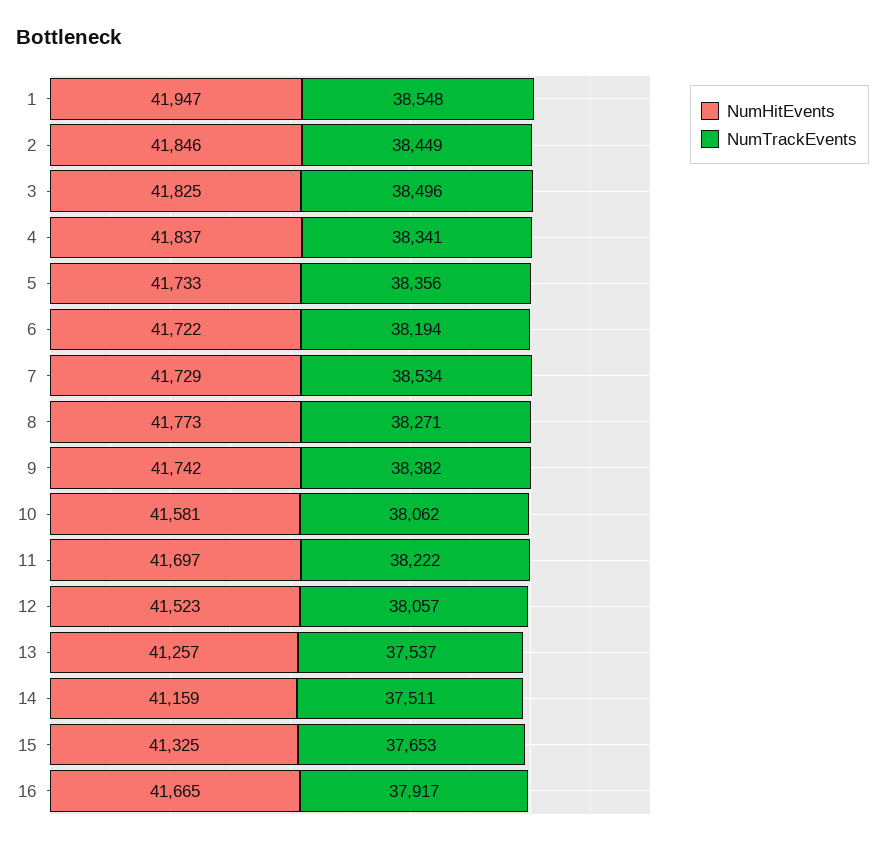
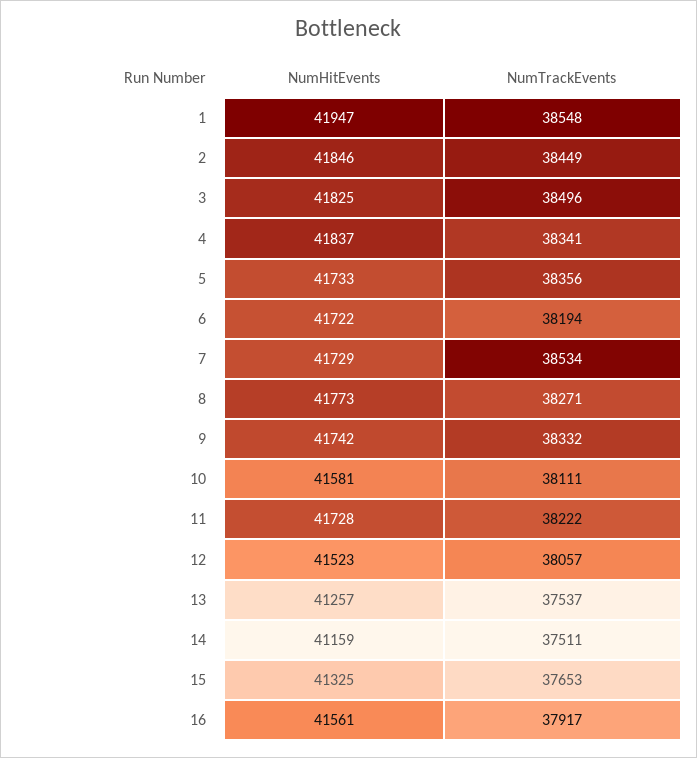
NumTrackEvents, 9: 38382 -> 38332
NumTrackEvents, 10: 38062 -> 38111
NumHitEvents, 11: 41697 -> 41728
NumHitEvents, 16: 41665 -> 41561

